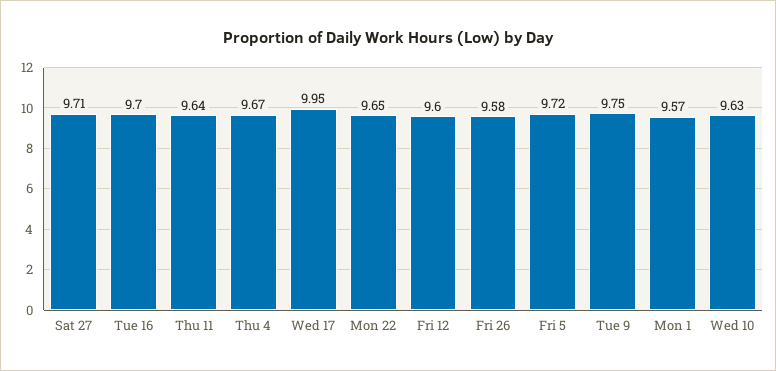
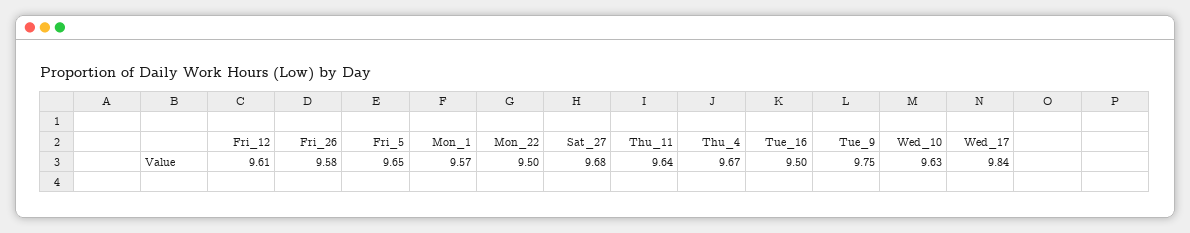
Sat 27: 9.71 -> 9.68
Tue 16: 9.7 -> 9.5
Wed 17: 9.95 -> 9.84
Mon 22: 9.65 -> 9.5
Fri 12: 9.6 -> 9.61
Fri 5: 9.72 -> 9.65

